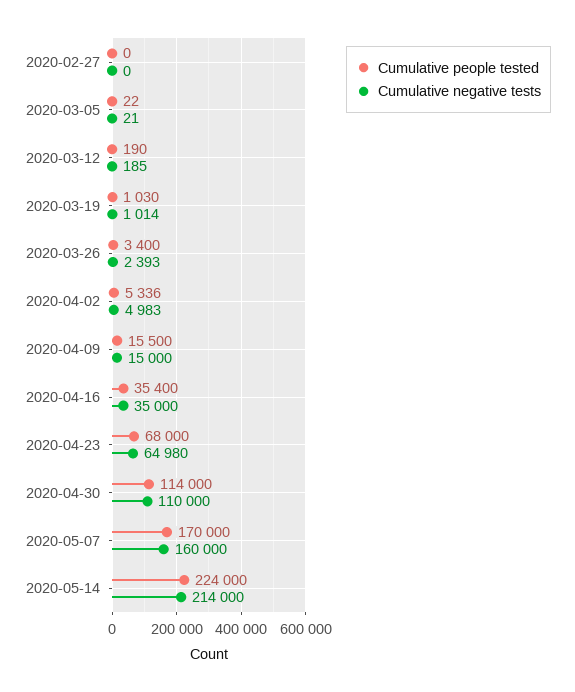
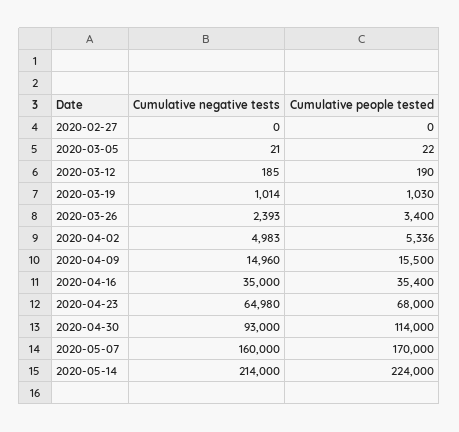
Cumulative negative tests, 2020-04-09: 15000 -> 14960
Cumulative negative tests, 2020-04-30: 110000 -> 93000

